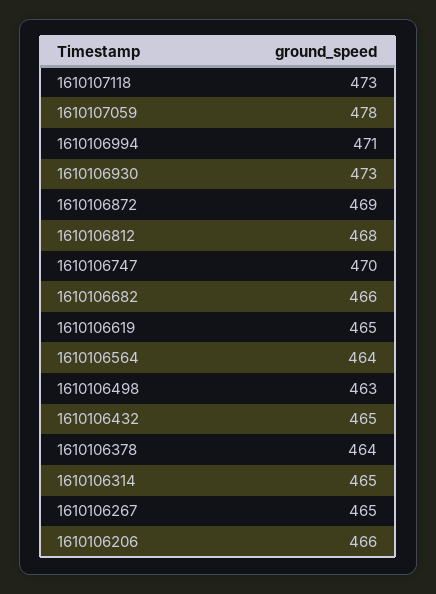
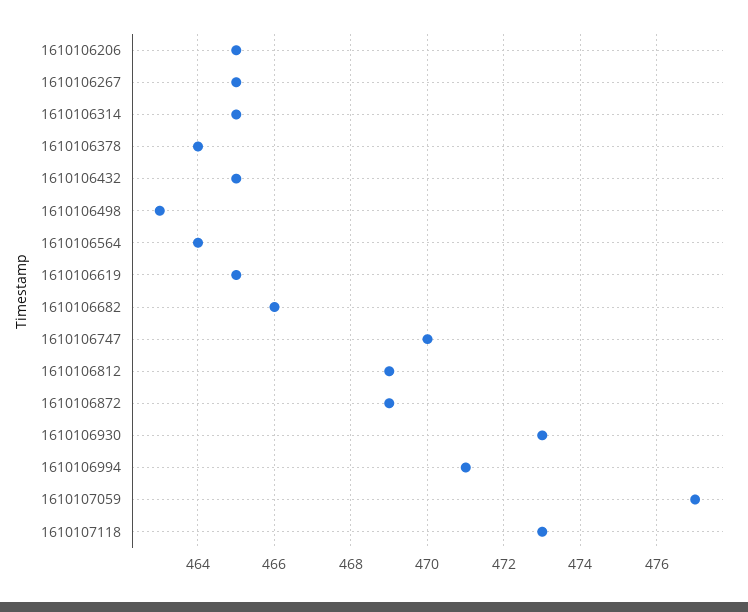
1610107059: 478 -> 477
1610106812: 468 -> 469
1610106206: 466 -> 465

